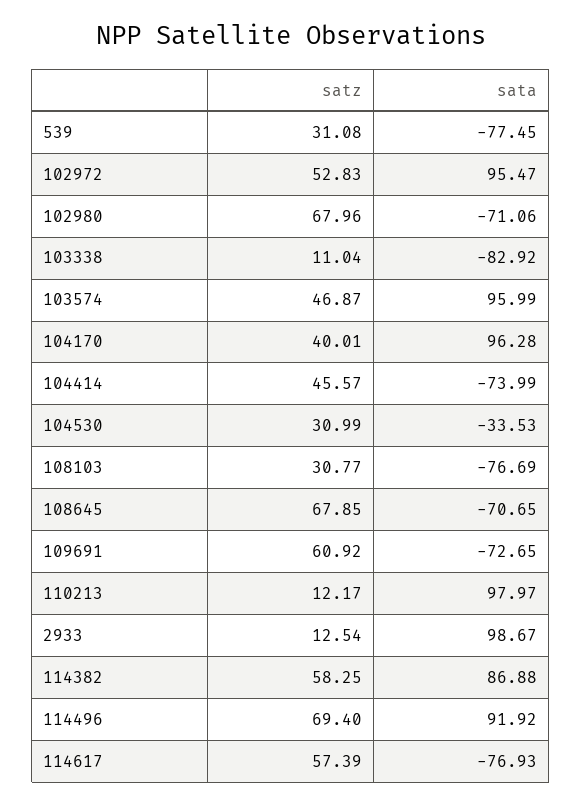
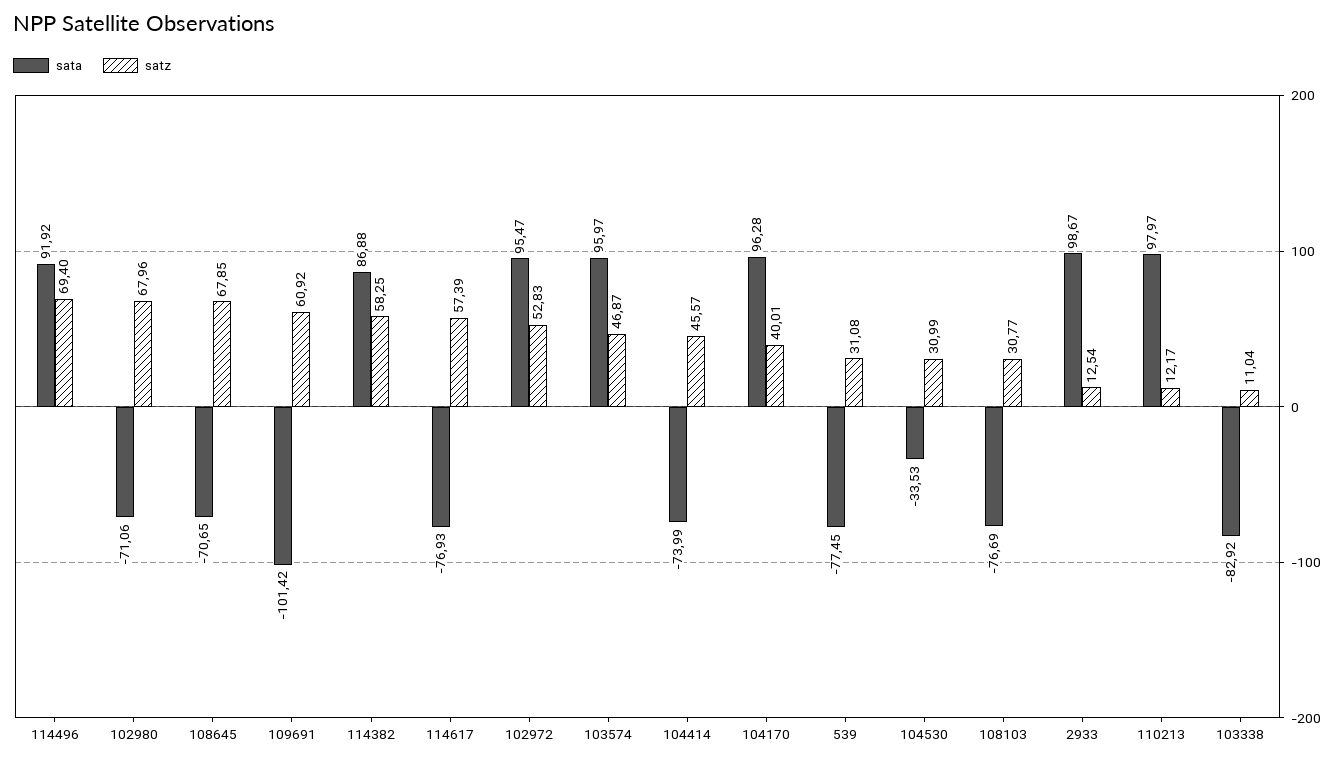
sata, 103574: 95.99 -> 95.97
sata, 109691: -72.65 -> -101.42

